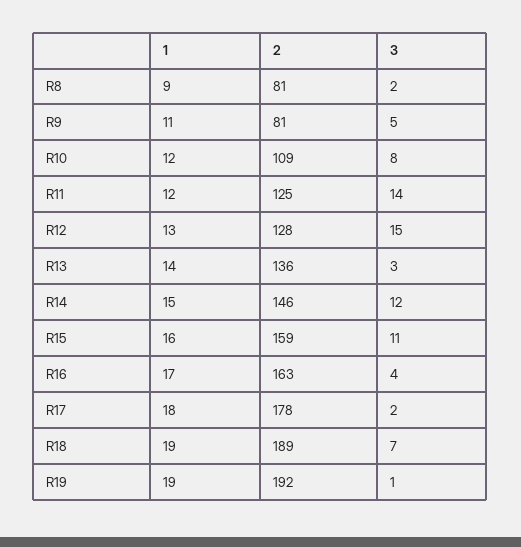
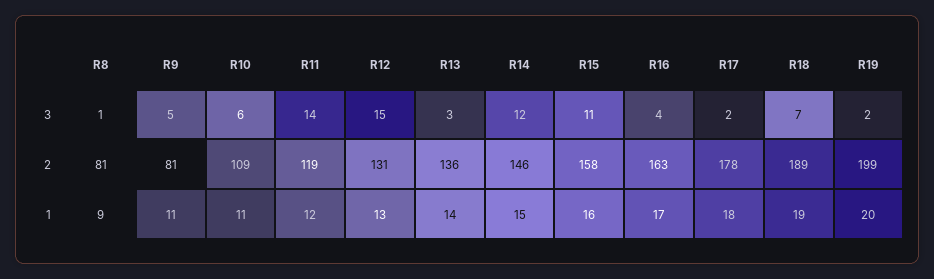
3, R8: 2 -> 1
1, R10: 12 -> 11
3, R10: 8 -> 6
2, R11: 125 -> 119
2, R12: 128 -> 131
2, R15: 159 -> 158
1, R19: 19 -> 20
2, R19: 192 -> 199
3, R19: 1 -> 2

